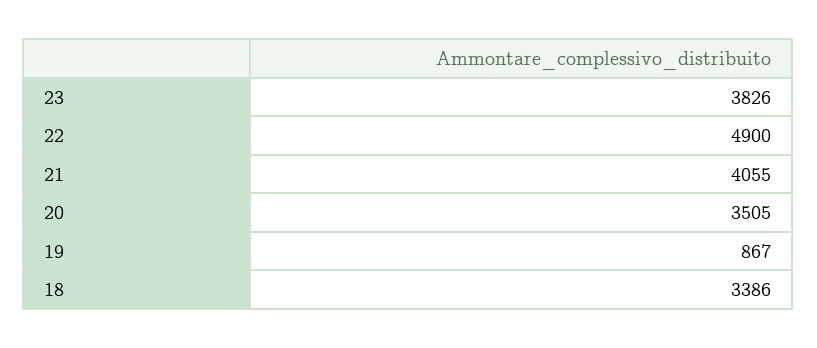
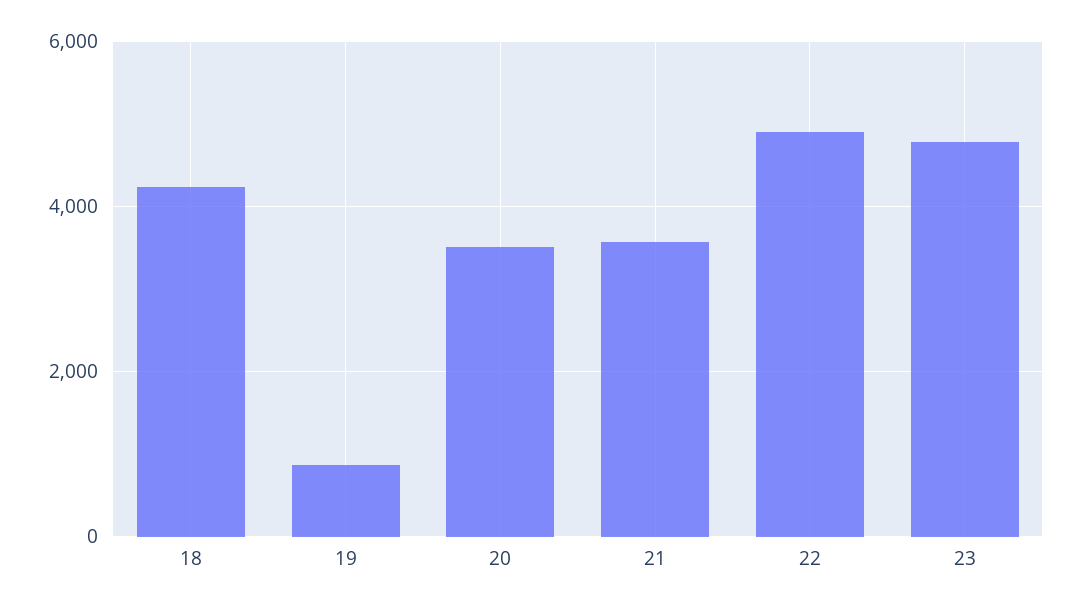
23: 3826 -> 4800
21: 4055 -> 3600
18: 3386 -> 4200

